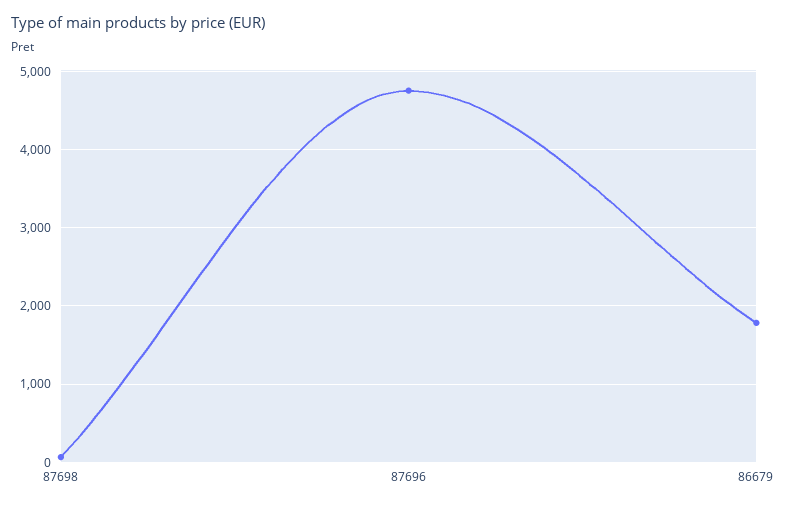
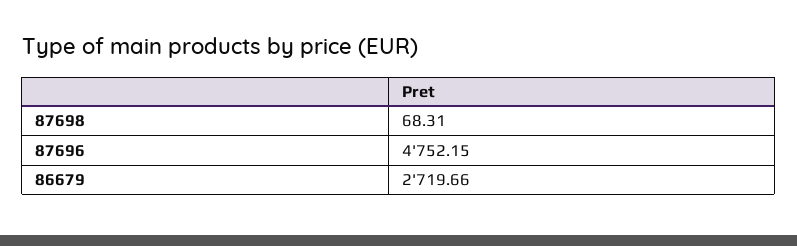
86679: 1800 -> 2719.66

